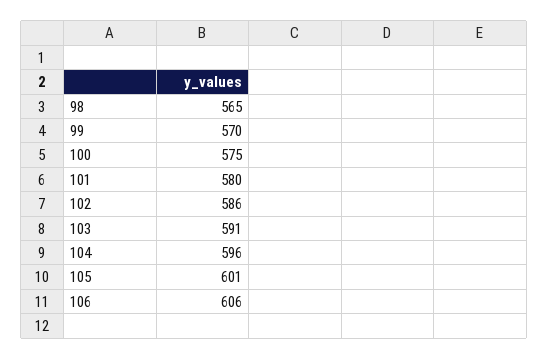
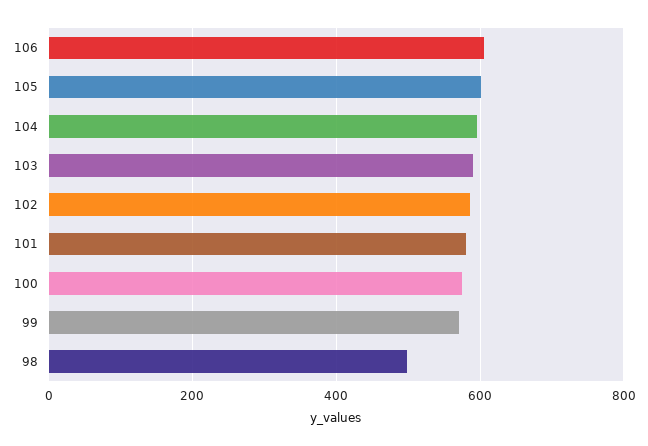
98: 565 -> 500

